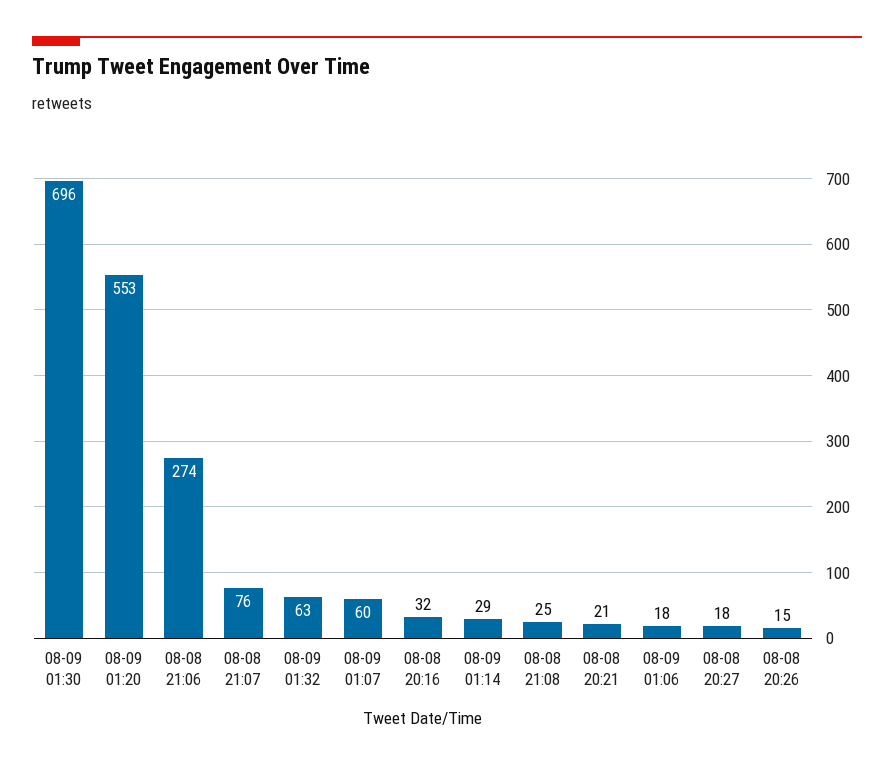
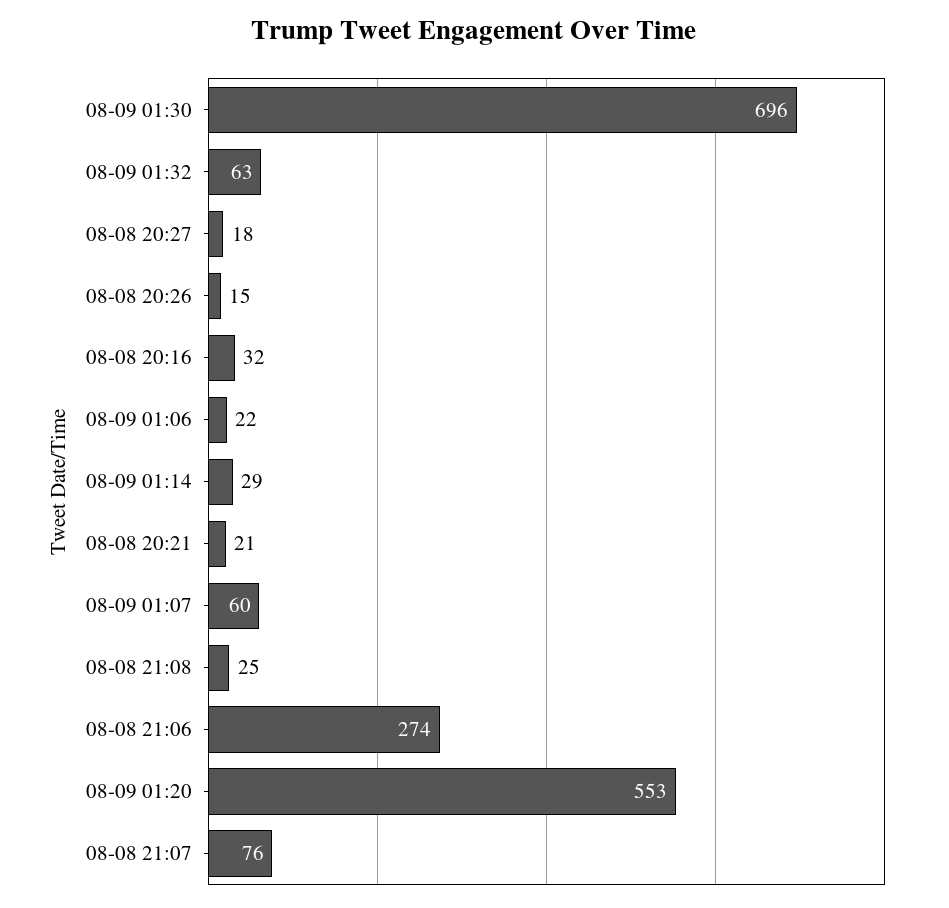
08-09 01:06: 18 -> 22

